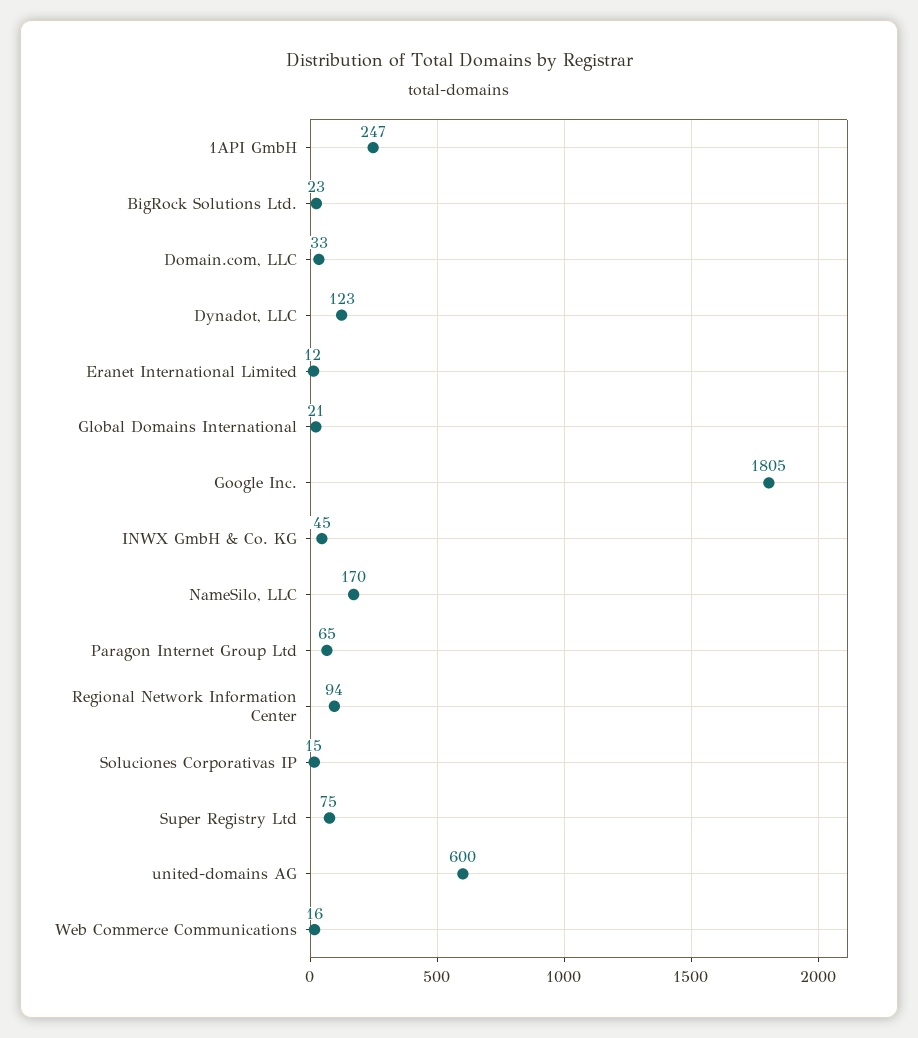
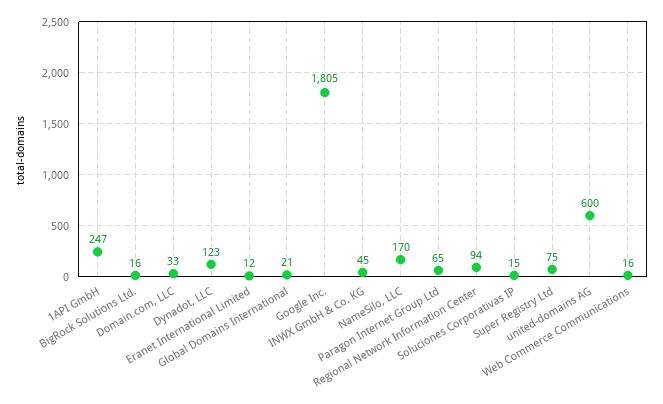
BigRock Solutions Ltd.: 23 -> 16

